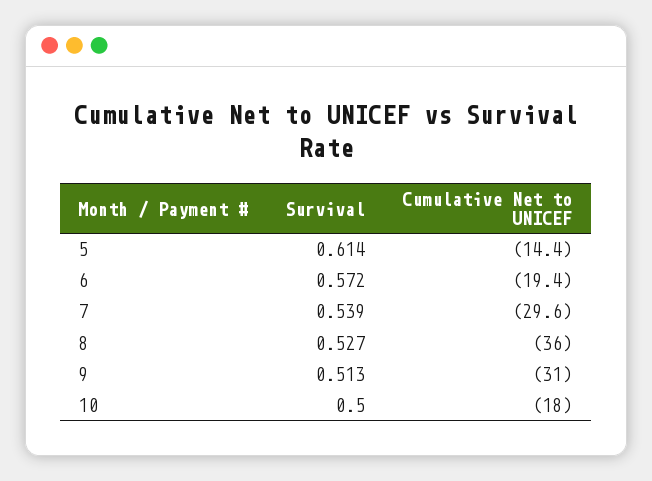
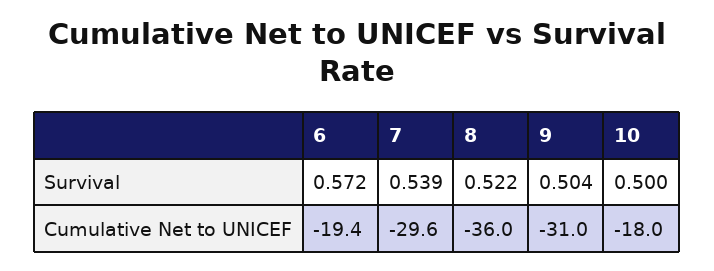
Survival, 5: 0.614 -> none
Cumulative Net to UNICEF, 5: -14.4 -> none
Survival, 8: 0.527 -> 0.522
Survival, 9: 0.513 -> 0.504

